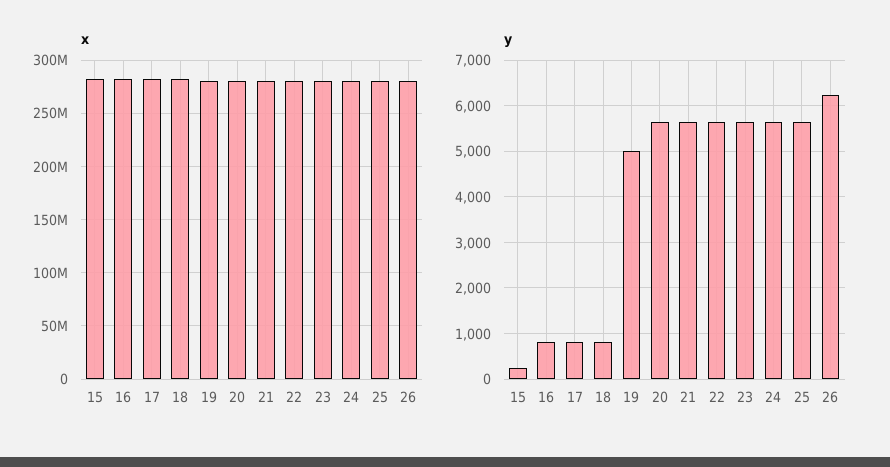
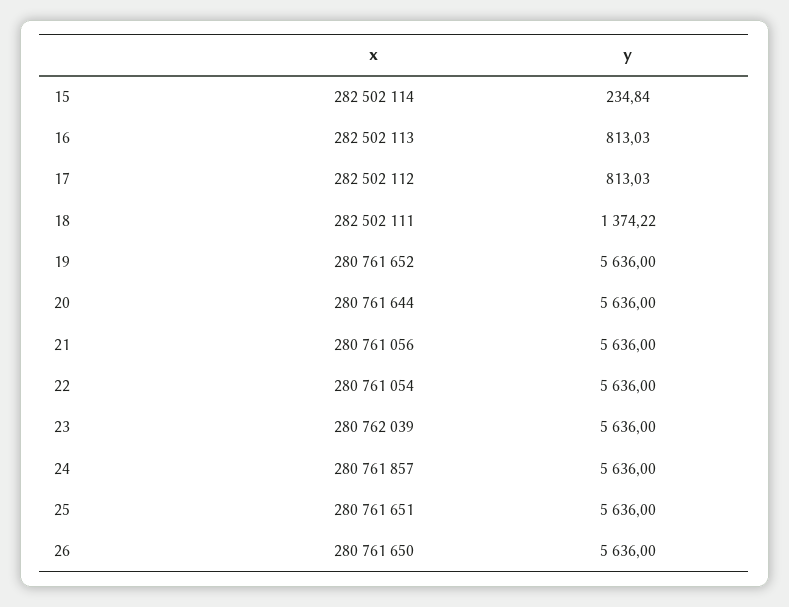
y, 18: 800 -> 1374.22
y, 19: 5000 -> 5636
y, 26: 6200 -> 5636

